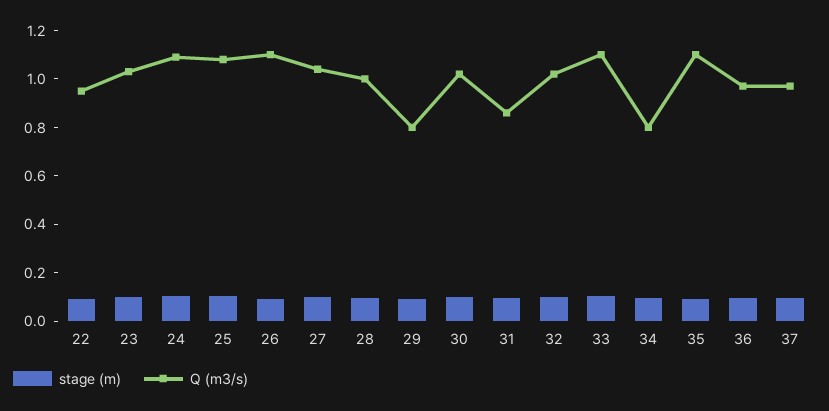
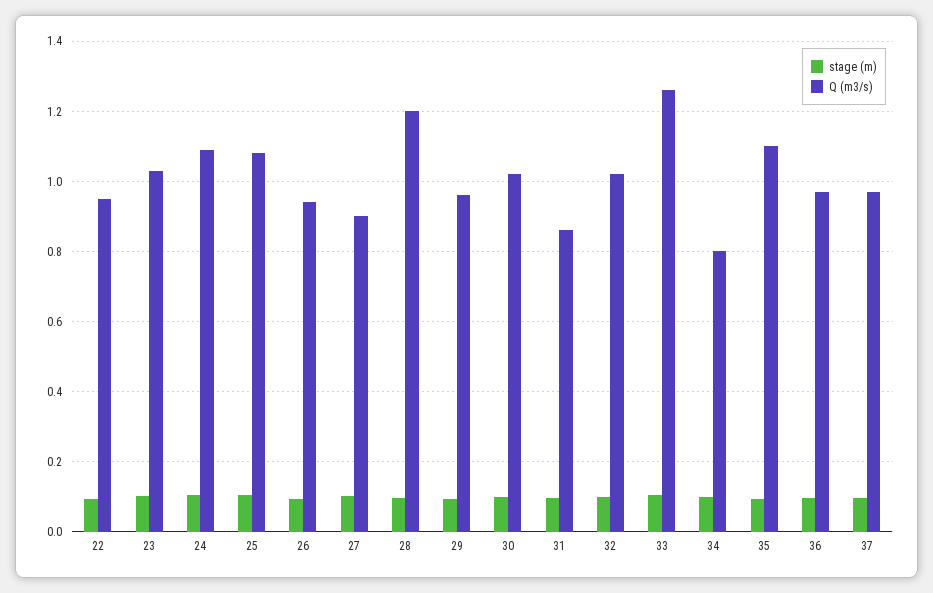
Q (m3/s), 26: 1.1 -> 0.94
Q (m3/s), 27: 1.05 -> 0.9
Q (m3/s), 28: 1 -> 1.2
Q (m3/s), 29: 0.8 -> 0.96
Q (m3/s), 33: 1.1 -> 1.26

